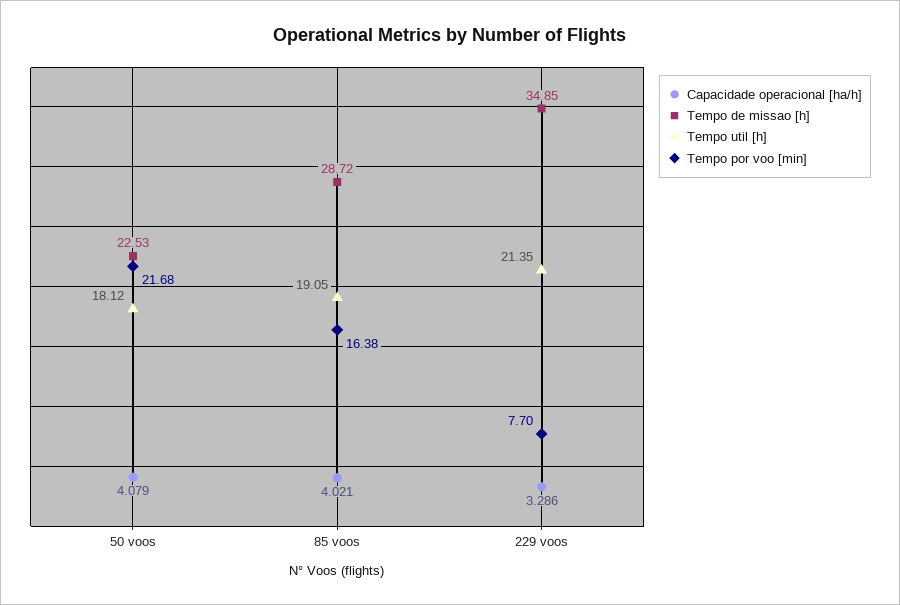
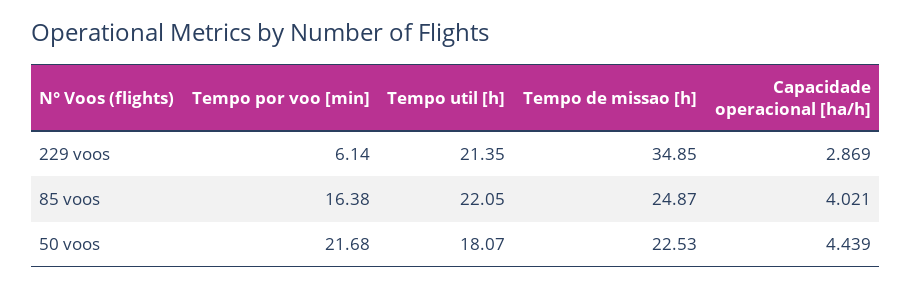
Capacidade operacional [ha/h], 50 voos: 4.079 -> 4.439
Tempo util [h], 50 voos: 18.12 -> 18.07
Tempo de missao [h], 85 voos: 28.72 -> 24.87
Tempo util [h], 85 voos: 19.05 -> 22.05
Capacidade operacional [ha/h], 229 voos: 3.286 -> 2.869
Tempo por voo [min], 229 voos: 7.7 -> 6.14

